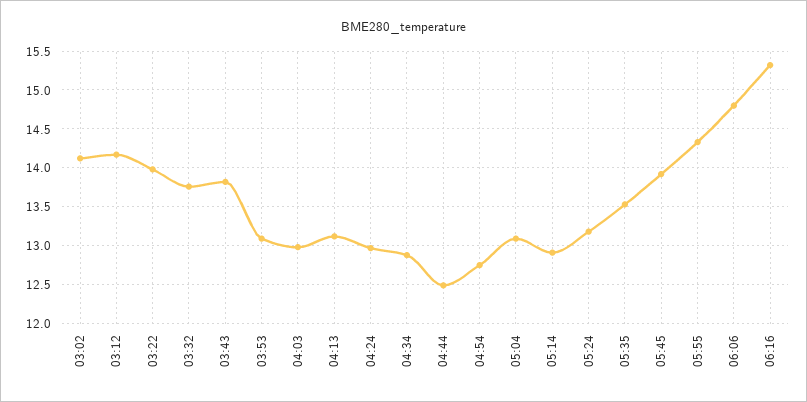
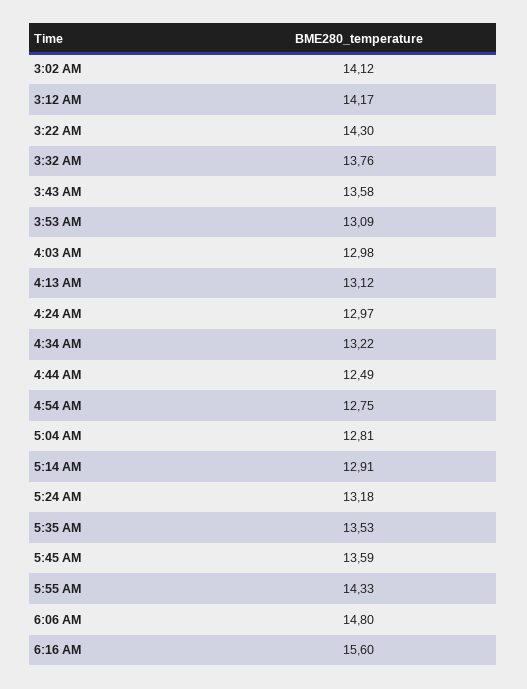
03:22: 14 -> 14.3
03:43: 13.8 -> 13.58
04:34: 12.9 -> 13.22
05:04: 13.1 -> 12.81
05:45: 13.9 -> 13.59
06:16: 15.3 -> 15.6

